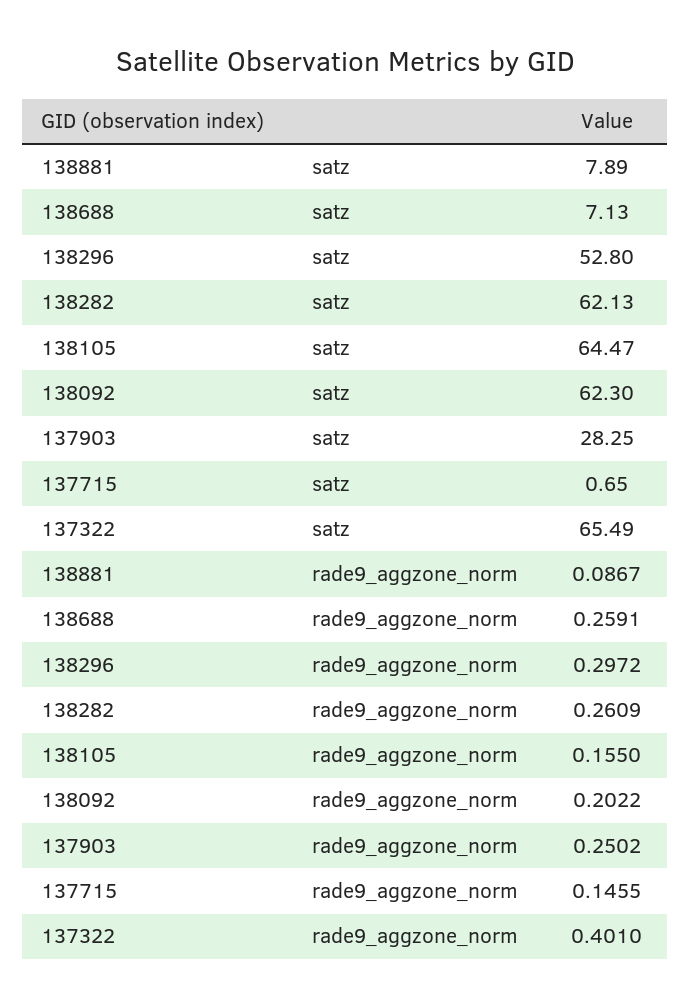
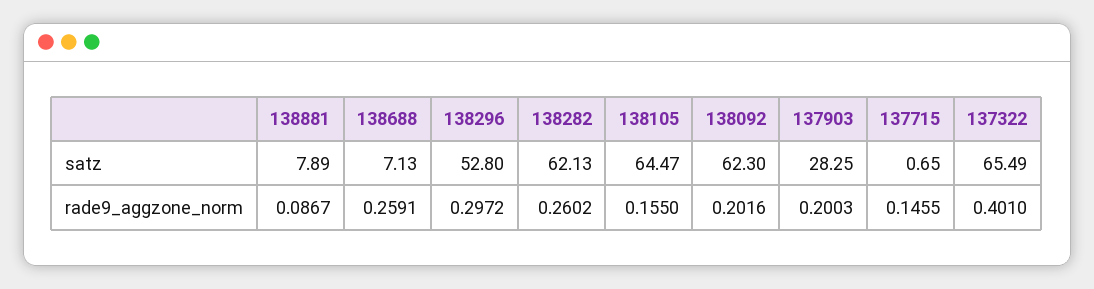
138282, rade9_aggzone_norm: 0.2609 -> 0.2602
138092, rade9_aggzone_norm: 0.2022 -> 0.2016
137903, rade9_aggzone_norm: 0.2502 -> 0.2003

